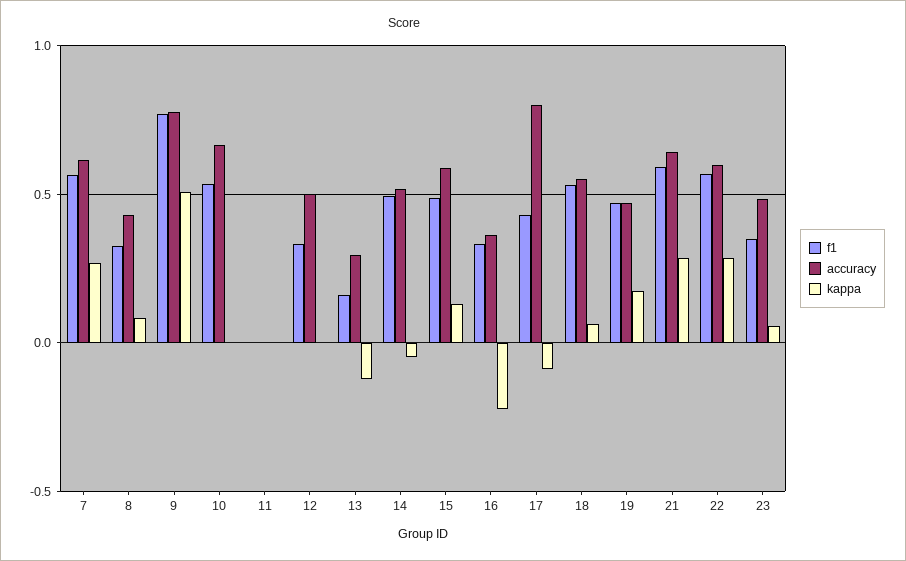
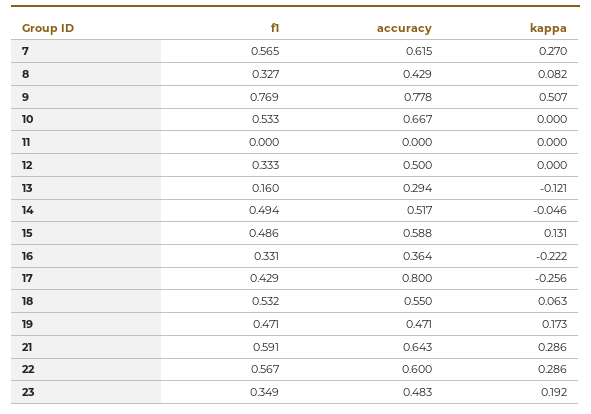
kappa, 17: -0.1 -> -0.256
kappa, 23: 0.05 -> 0.192

